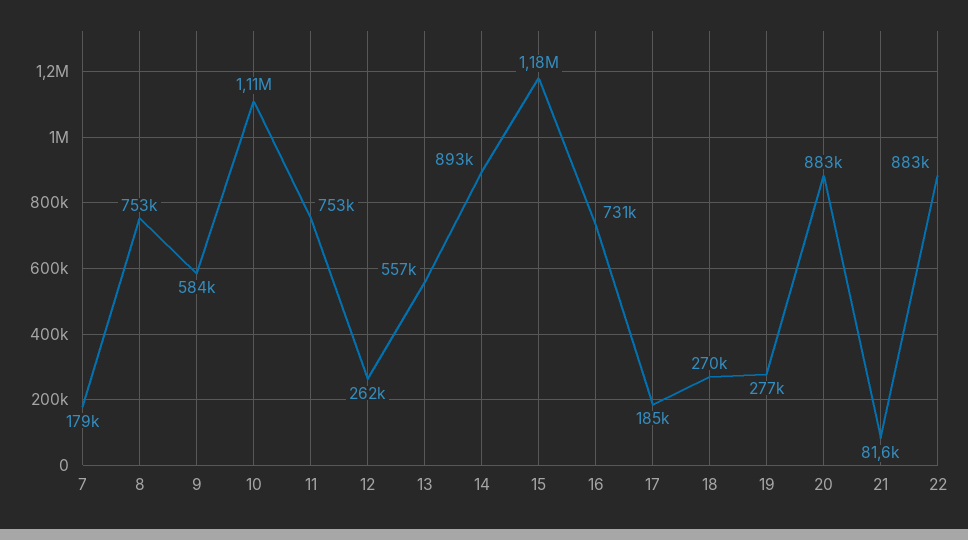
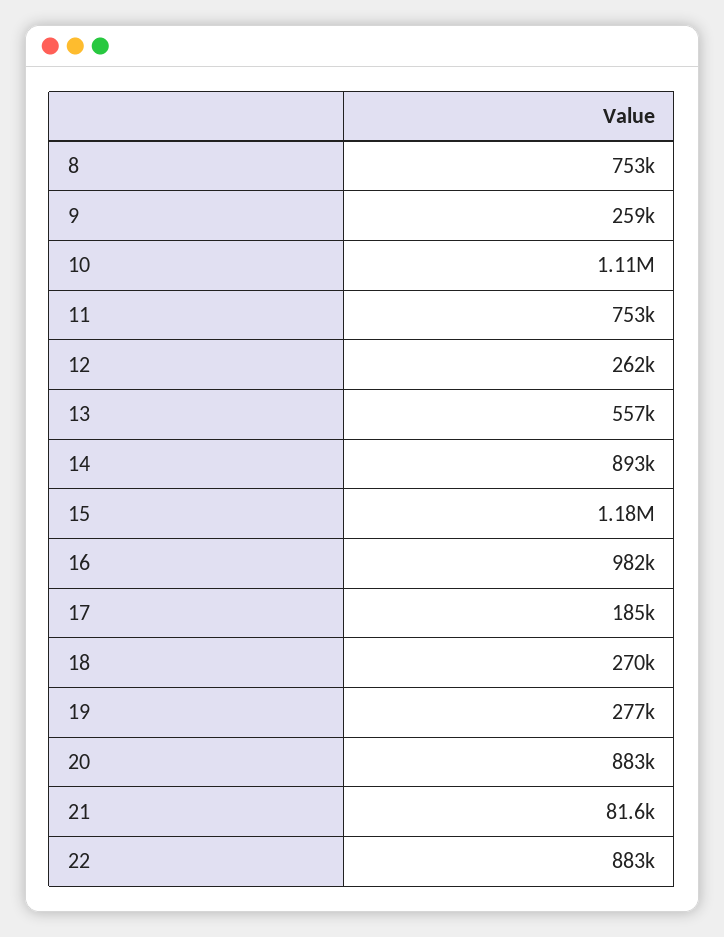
7: 179000 -> none
9: 584000 -> 259000
16: 731000 -> 982000

